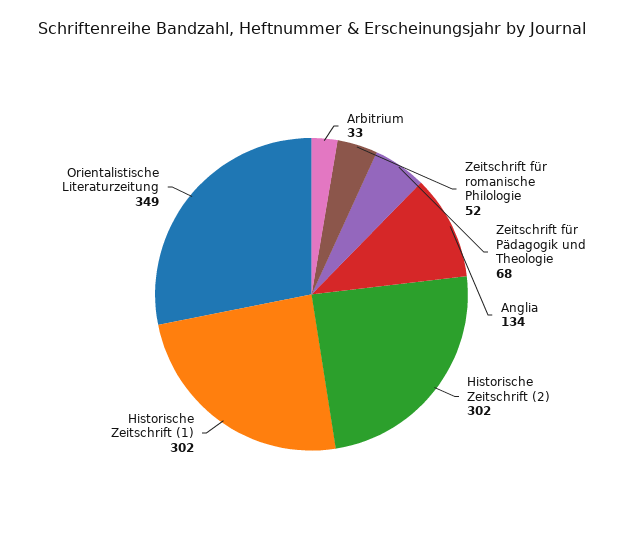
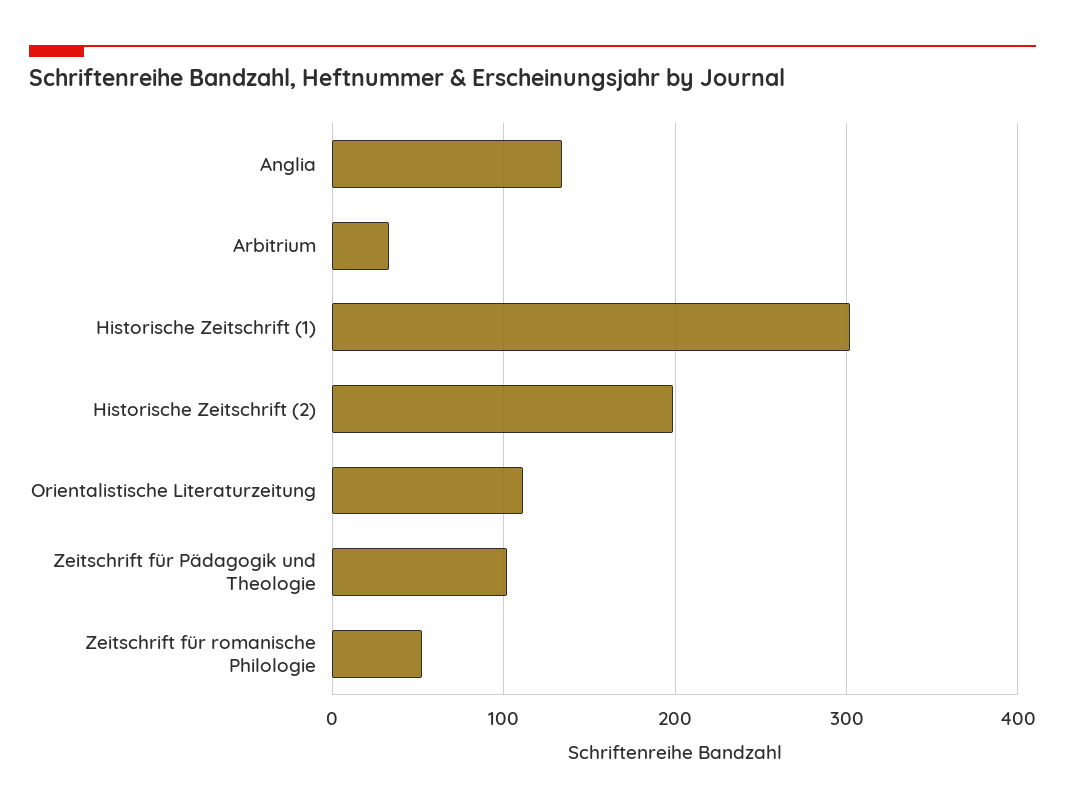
Zeitschrift für Pädagogik und Theologie: 68 -> 100
Historische Zeitschrift (2): 302 -> 200
Orientalistische Literaturzeitung: 349 -> 110

